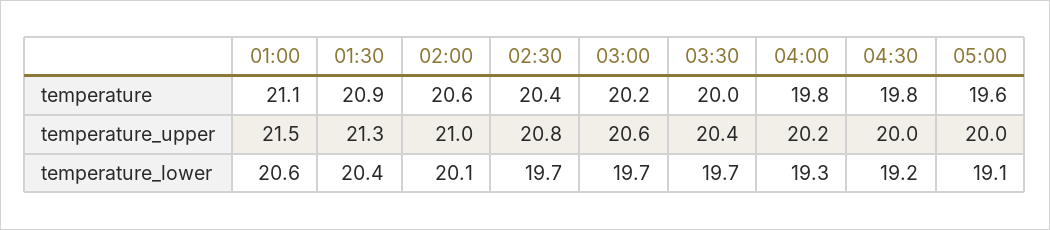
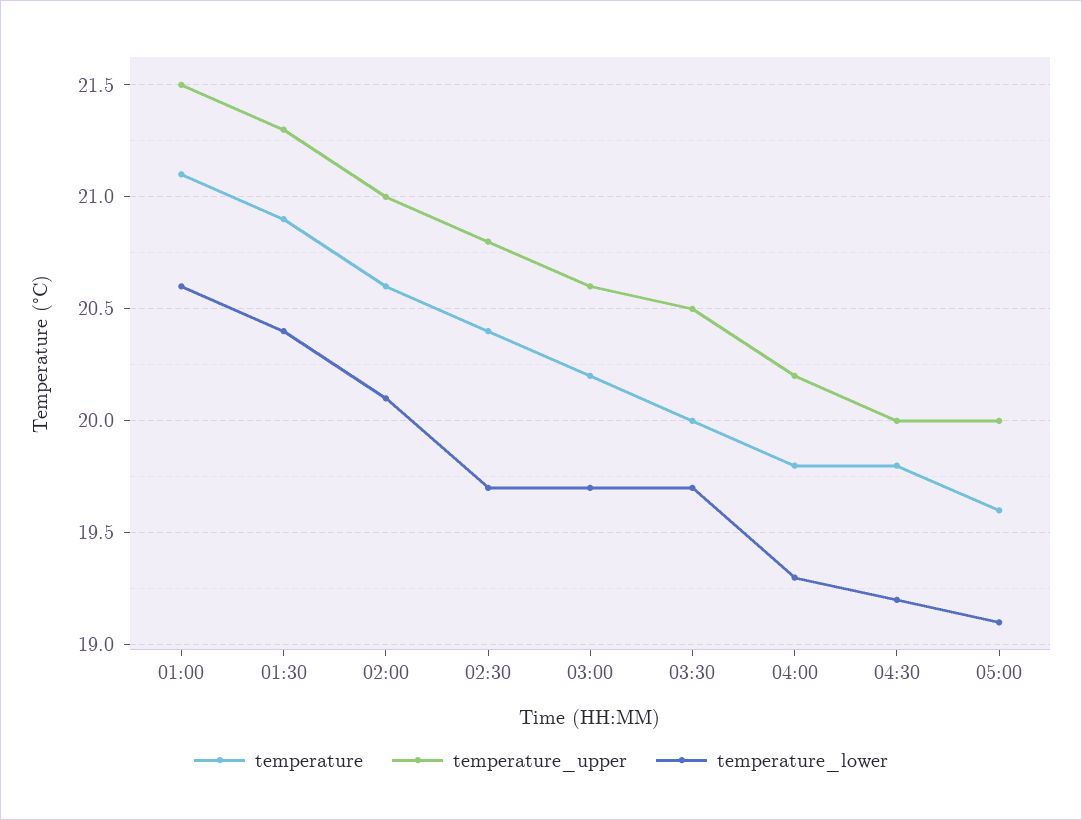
temperature_upper, 03:30: 20.4 -> 20.5

